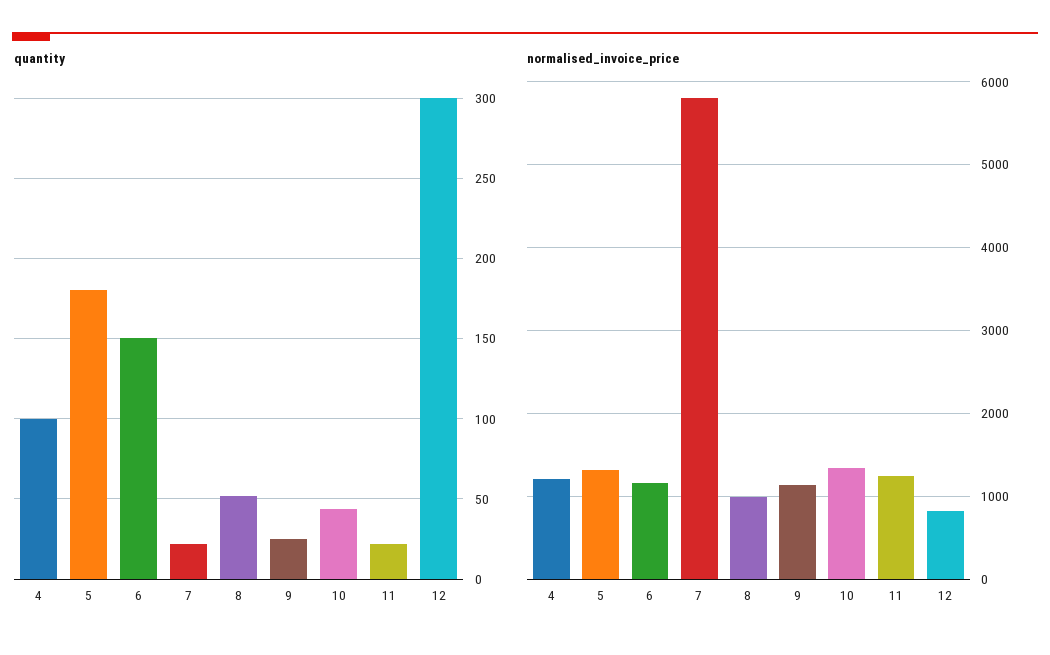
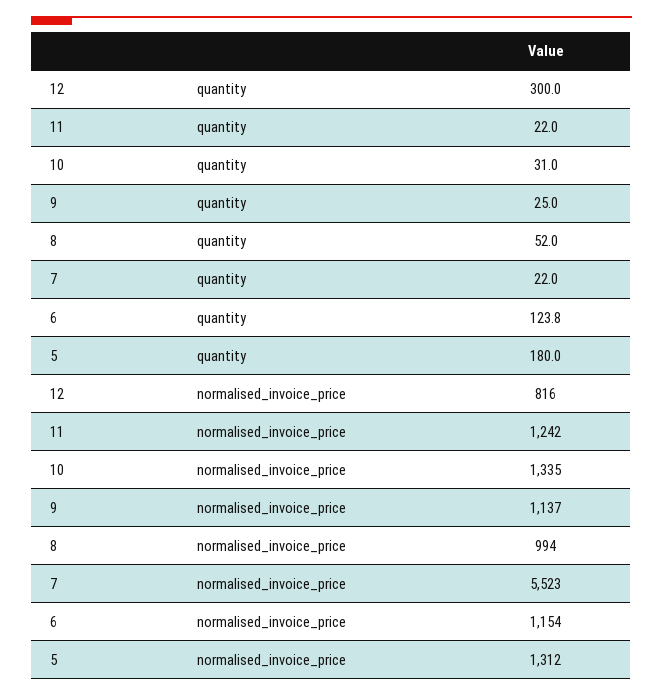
quantity, 4: 100 -> none
quantity, 6: 150 -> 123.8
quantity, 10: 45 -> 31
normalised_invoice_price, 4: 1200 -> none
normalised_invoice_price, 7: 5800 -> 5523

